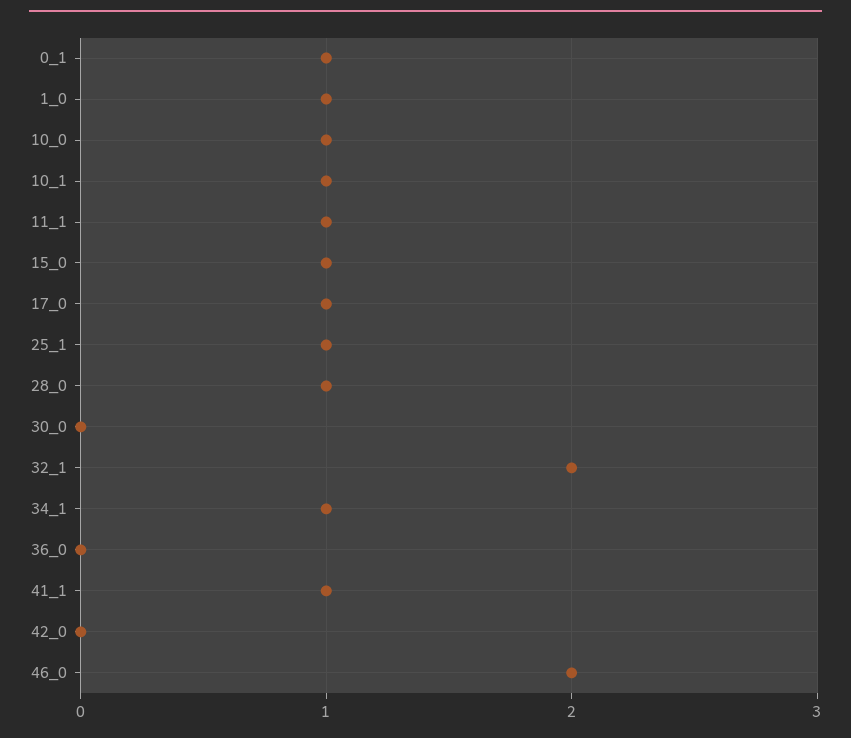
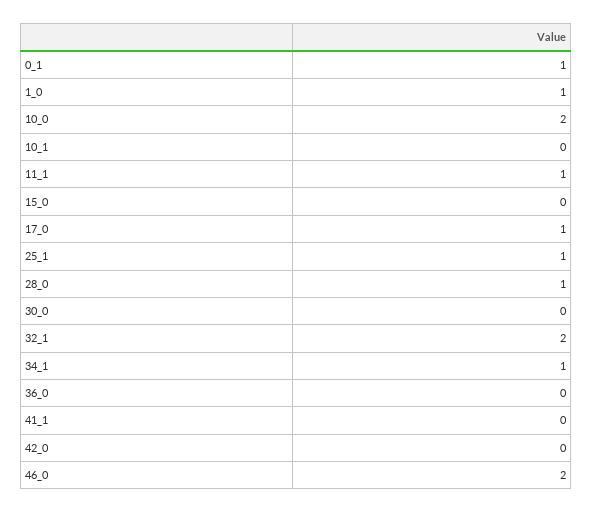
10_0: 1 -> 2
10_1: 1 -> 0
15_0: 1 -> 0
41_1: 1 -> 0

